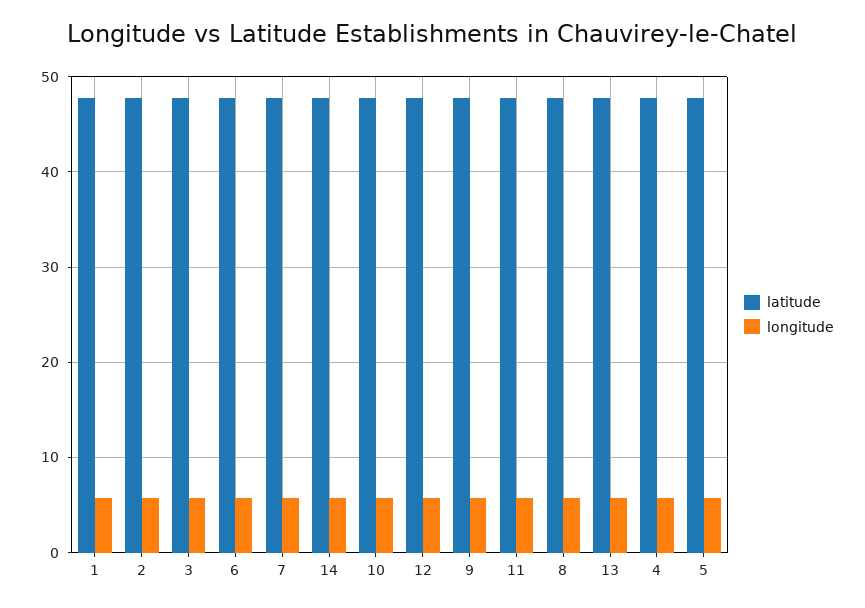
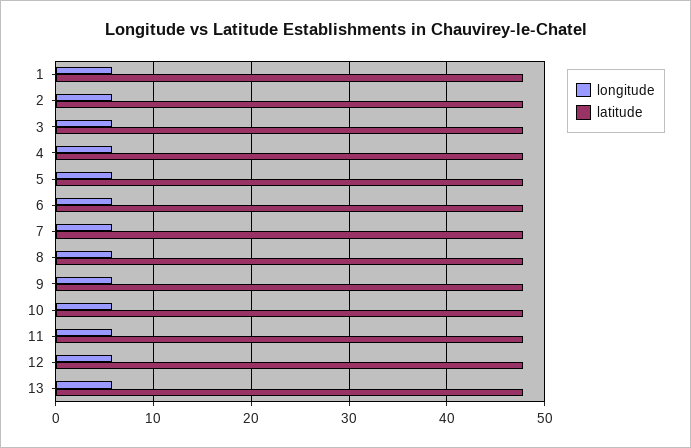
latitude, 14: 48 -> none
longitude, 14: 6 -> none

